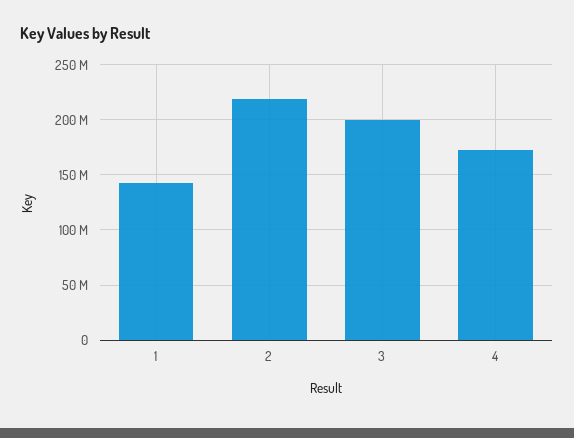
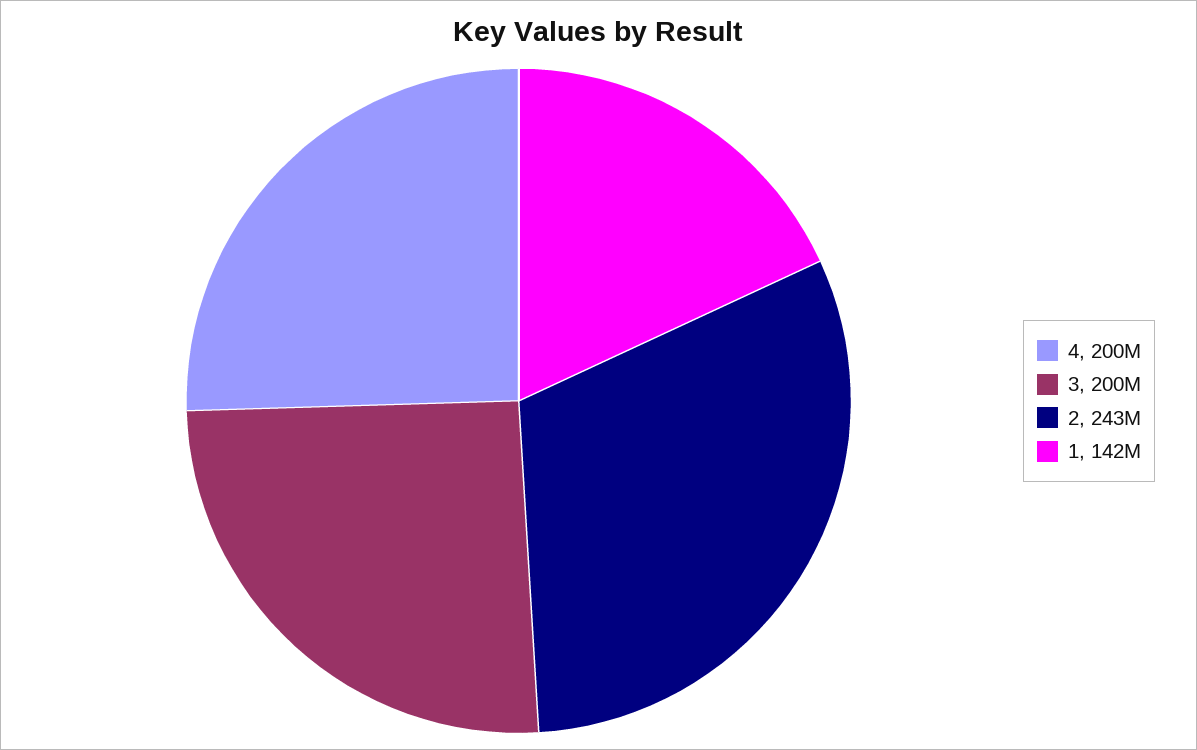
2: 220000000 -> 243000000
4: 170000000 -> 200000000

